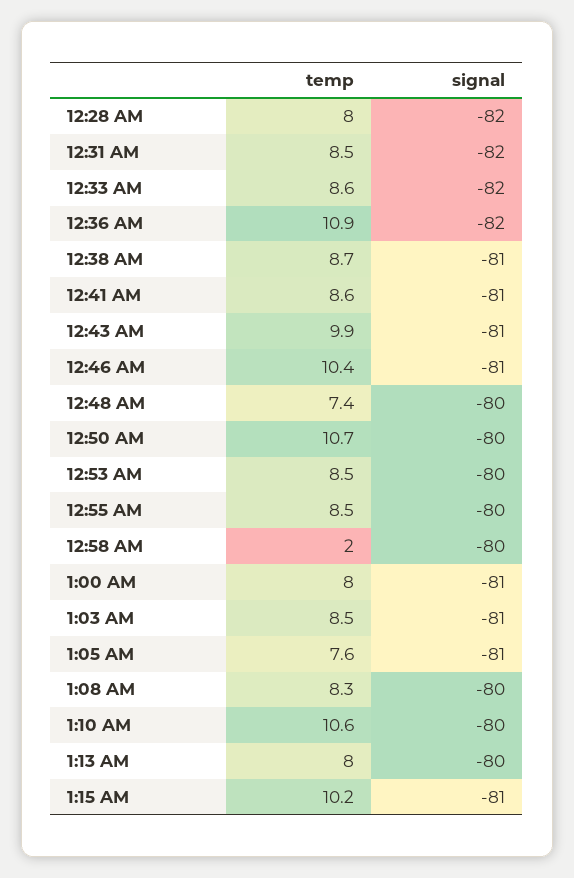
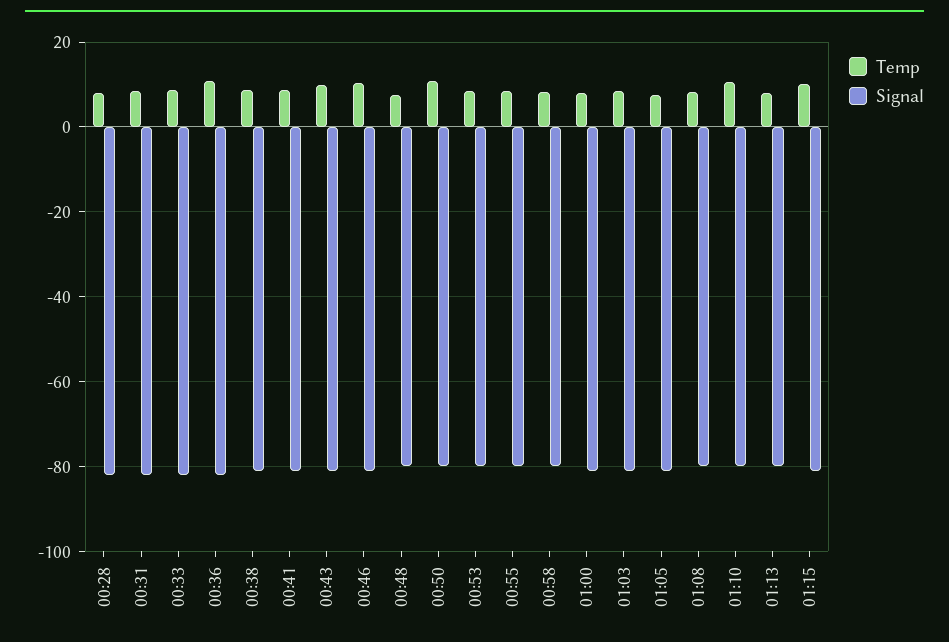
temp, 12:58 AM: 2 -> 8

